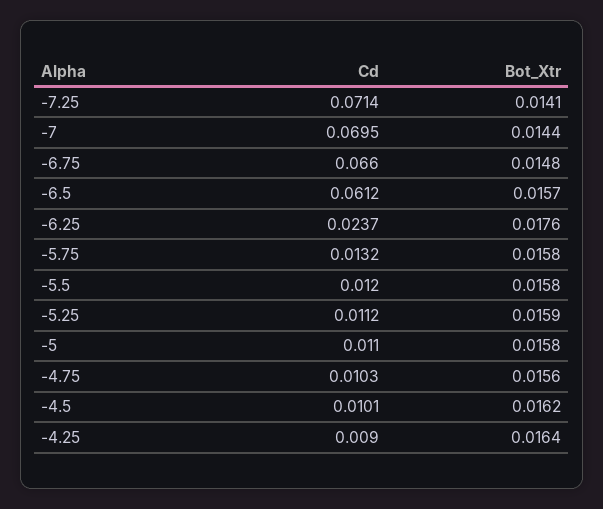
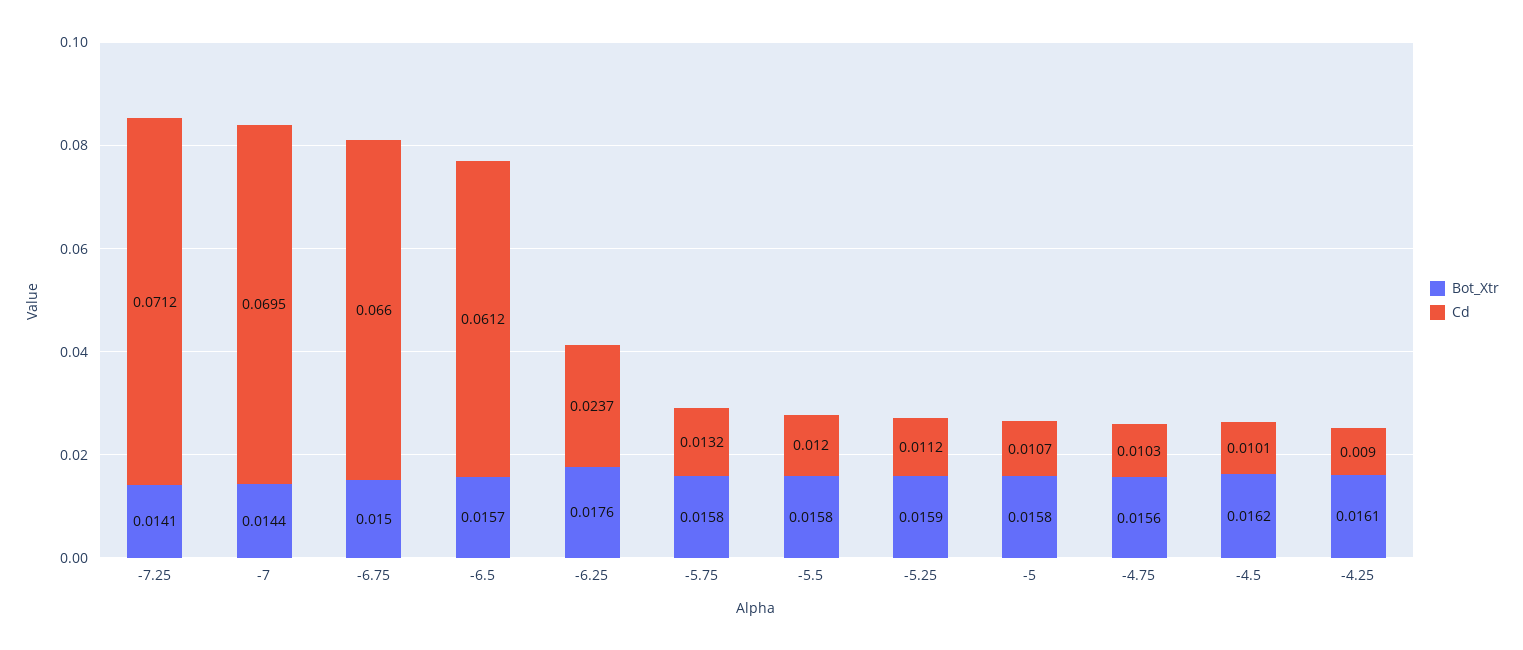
Cd, -7.25: 0.0714 -> 0.0712
Bot_Xtr, -6.75: 0.0148 -> 0.015
Cd, -5: 0.011 -> 0.0107
Bot_Xtr, -4.25: 0.0164 -> 0.0161

